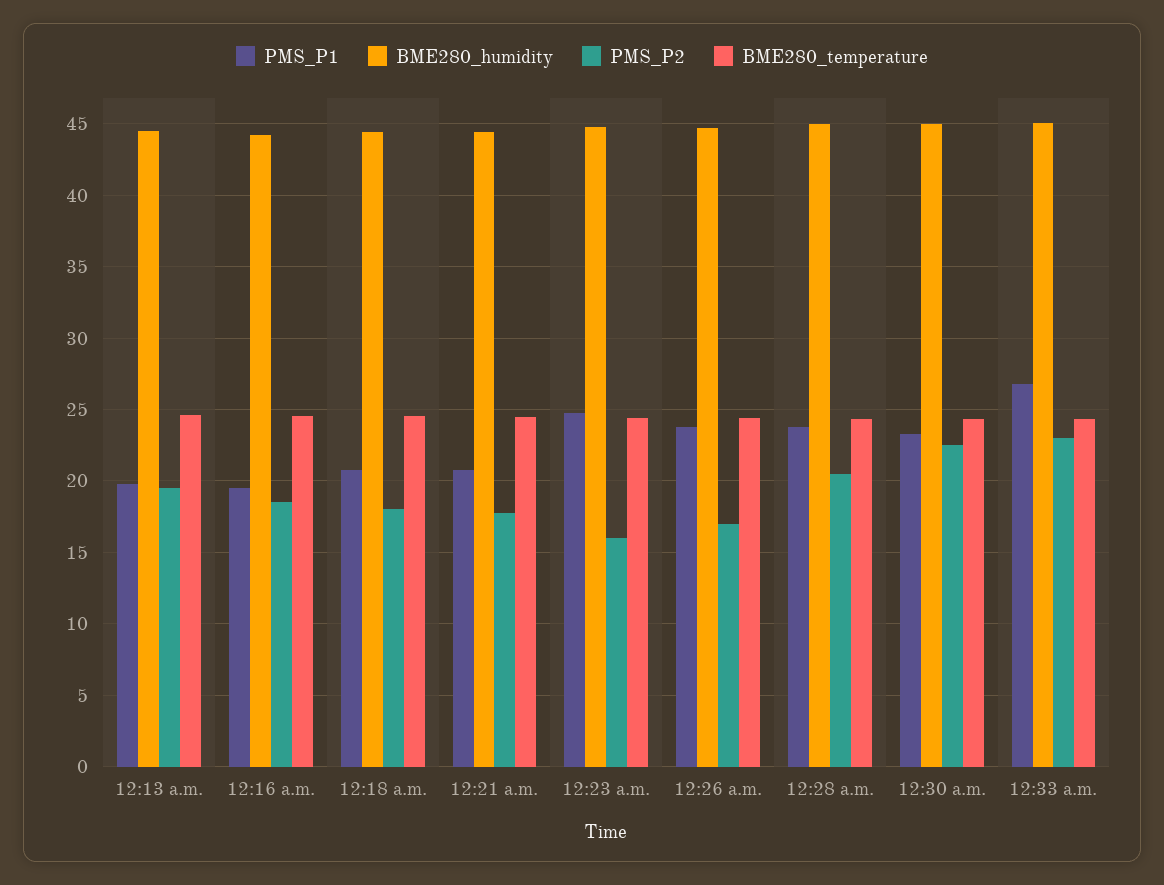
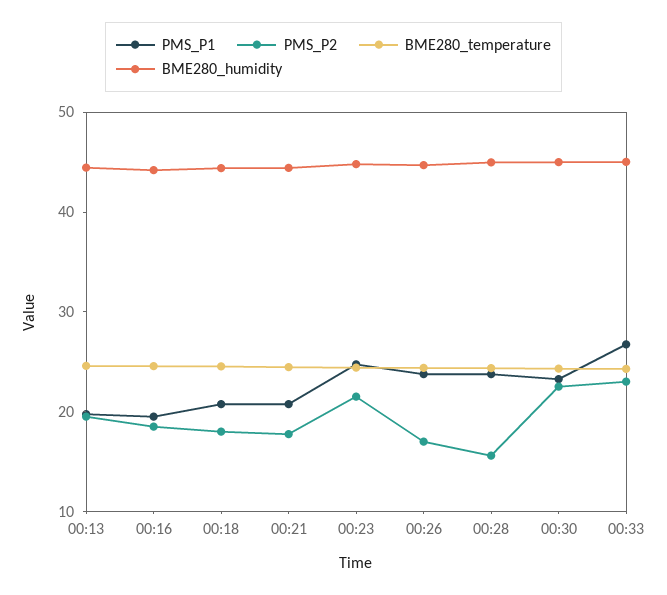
PMS_P2, 12:23 a.m.: 16 -> 22
PMS_P2, 12:28 a.m.: 20.5 -> 16

